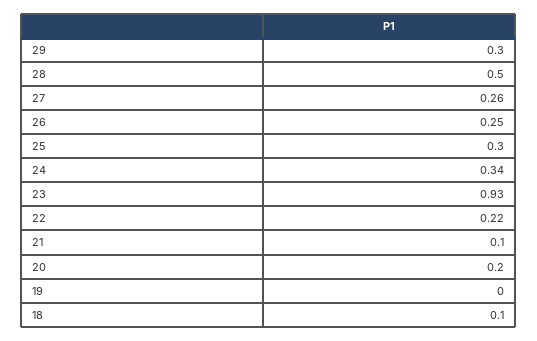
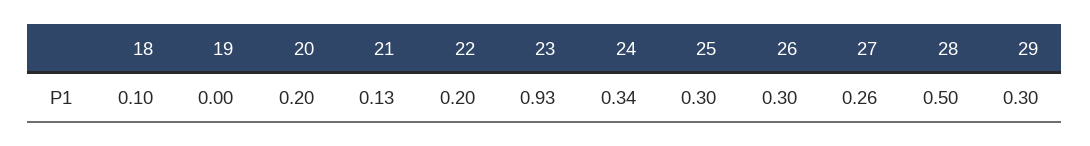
26: 0.25 -> 0.3
22: 0.22 -> 0.2
21: 0.1 -> 0.13

